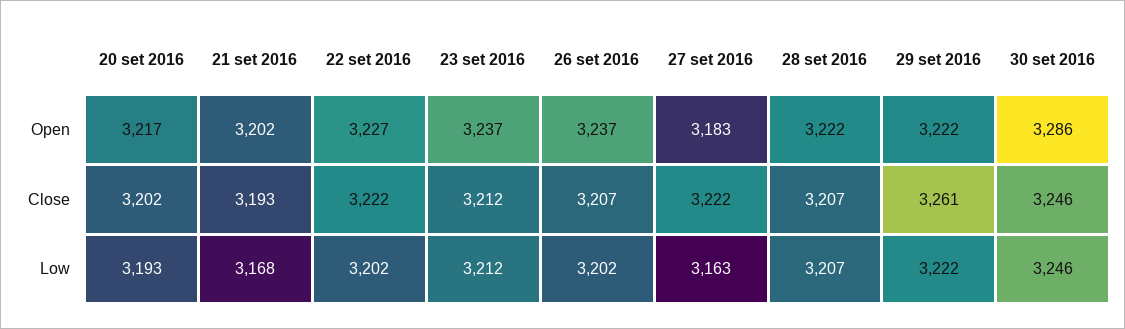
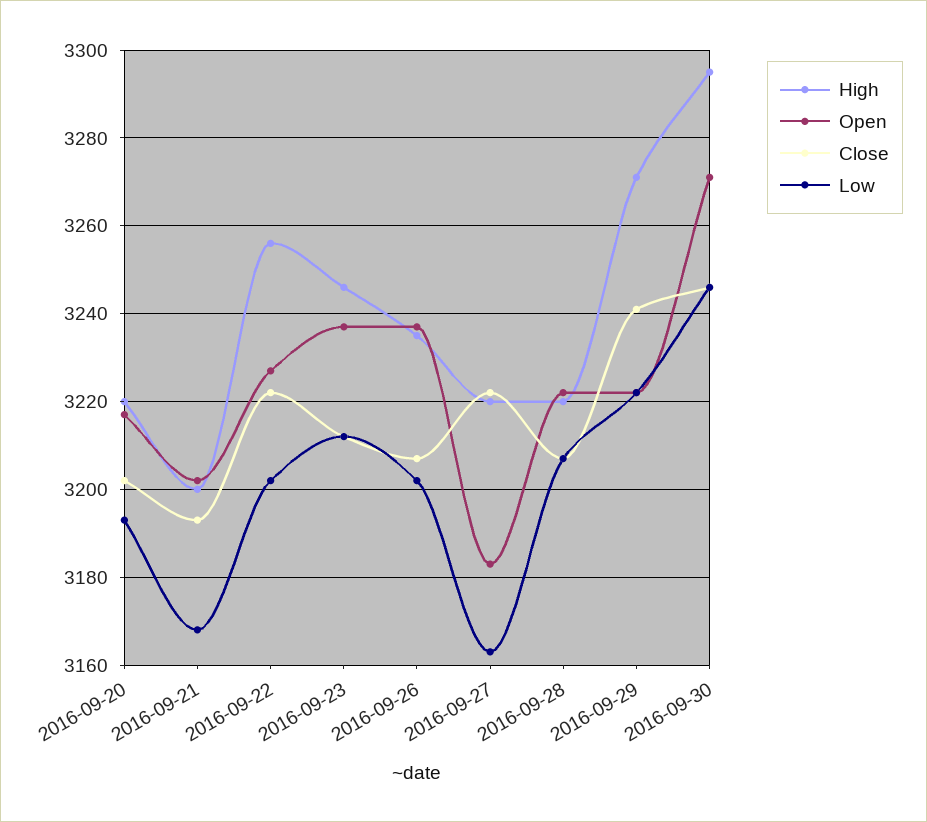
Open, 30 set 2016: 3286 -> 3270
Close, 29 set 2016: 3261 -> 3240
High, 20 set 2016: none -> 3220
High, 21 set 2016: none -> 3200
High, 22 set 2016: none -> 3255
High, 23 set 2016: none -> 3245
High, 26 set 2016: none -> 3235
High, 27 set 2016: none -> 3220
High, 28 set 2016: none -> 3220
High, 29 set 2016: none -> 3270
High, 30 set 2016: none -> 3295

